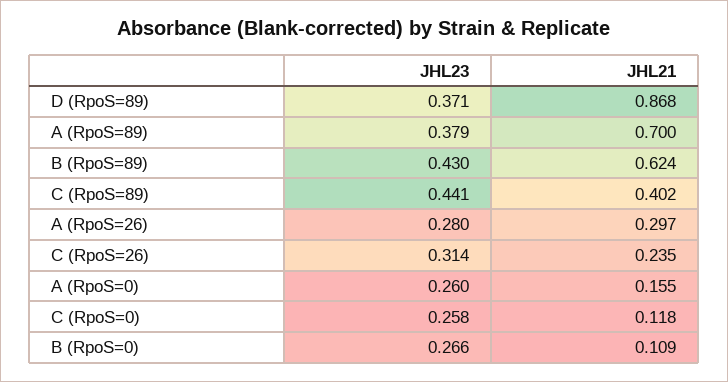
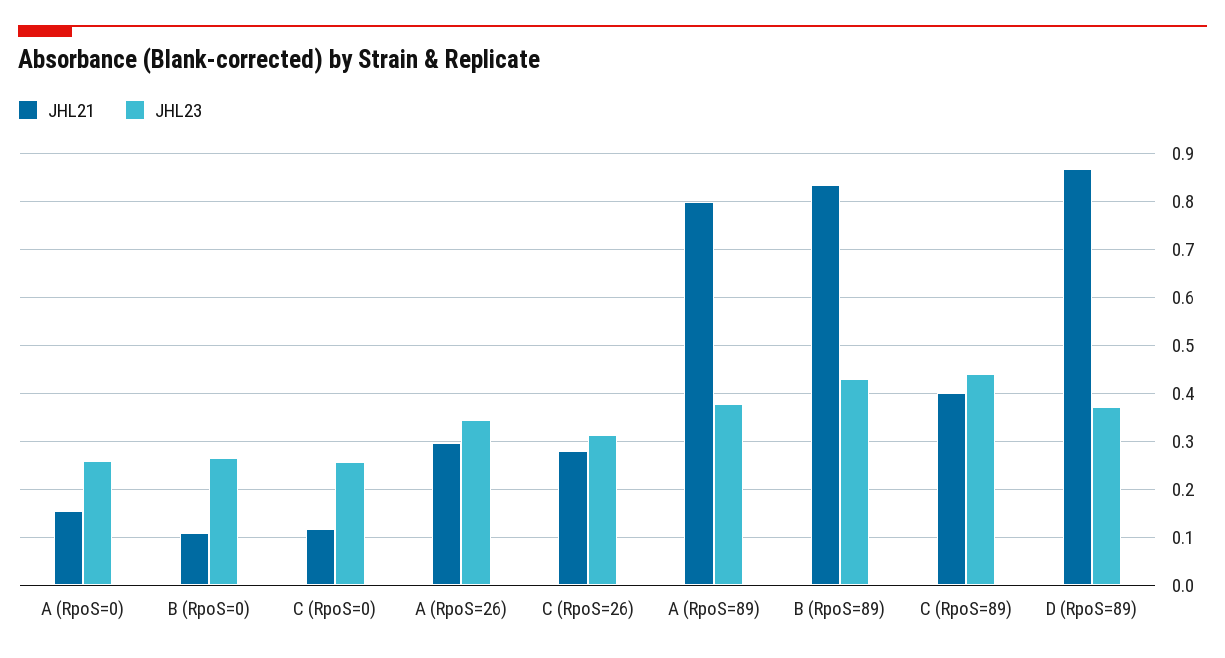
JHL21, A (RpoS=89): 0.7 -> 0.8
JHL21, B (RpoS=89): 0.624 -> 0.84
JHL23, A (RpoS=26): 0.28 -> 0.34
JHL21, C (RpoS=26): 0.235 -> 0.28

